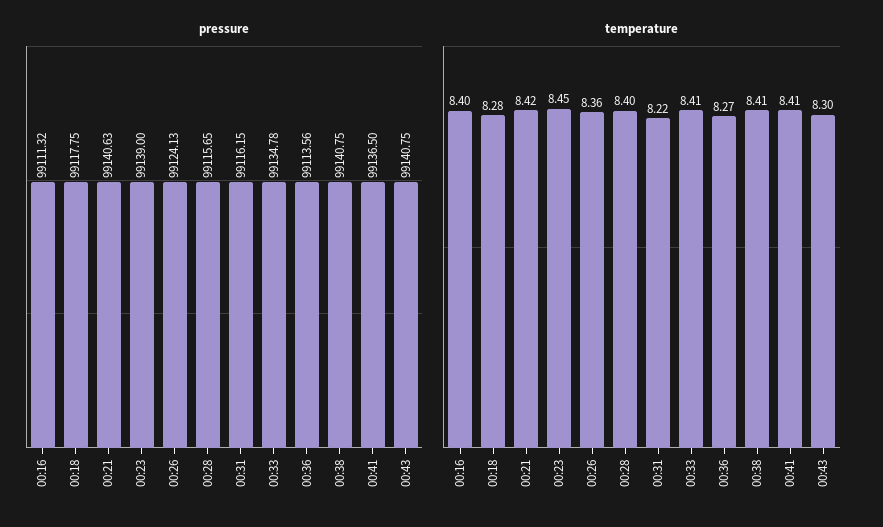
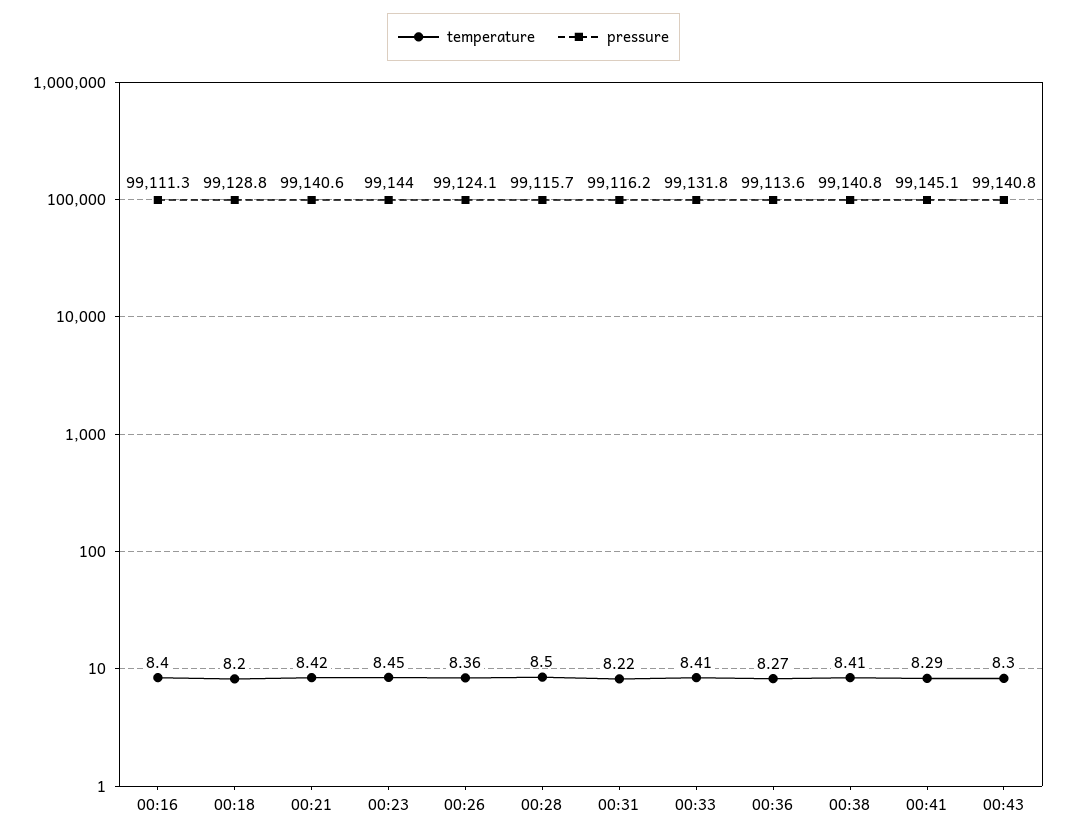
pressure, 00:18: 99117.75 -> 99128.8
pressure, 00:23: 99139 -> 99144
pressure, 00:33: 99134.78 -> 99131.8
pressure, 00:41: 99136.5 -> 99145.1
temperature, 00:18: 8.28 -> 8.2
temperature, 00:28: 8.4 -> 8.5
temperature, 00:41: 8.41 -> 8.29

